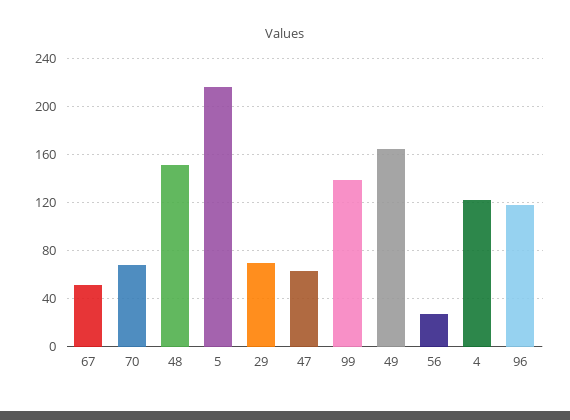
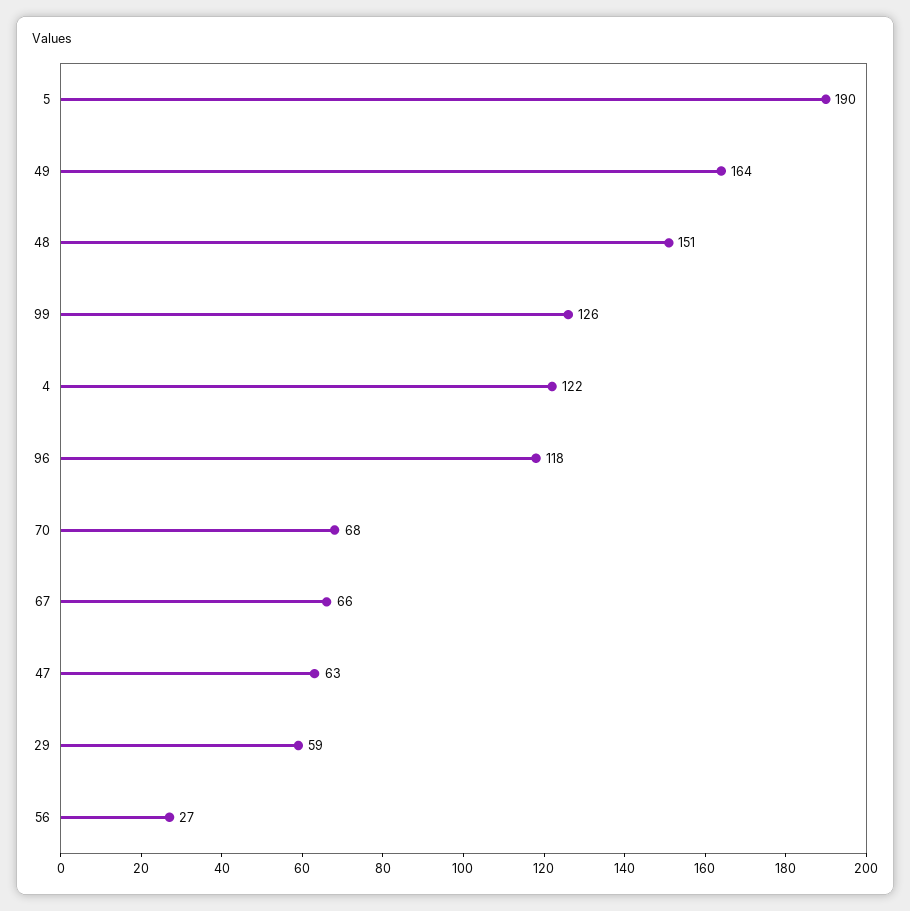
67: 50 -> 66
5: 215 -> 190
29: 70 -> 59
99: 140 -> 126

